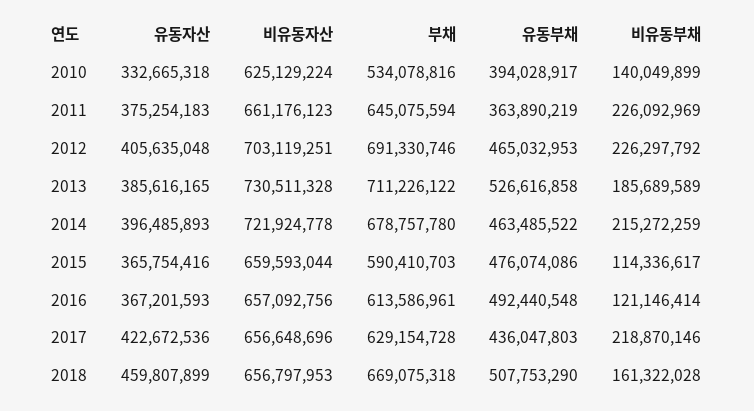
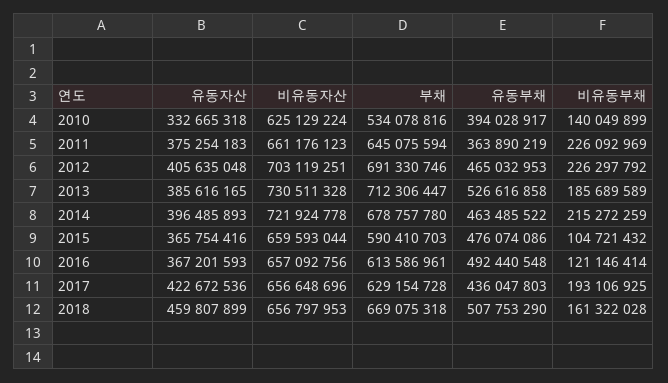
부채, 2013: 711226122 -> 712306447
비유동부채, 2015: 114336617 -> 104721432
비유동부채, 2017: 218870146 -> 193106925

